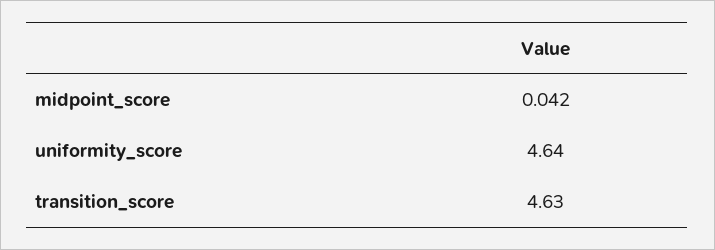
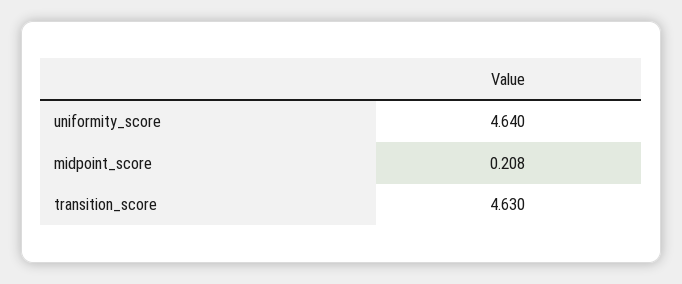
midpoint_score: 0.042 -> 0.208

